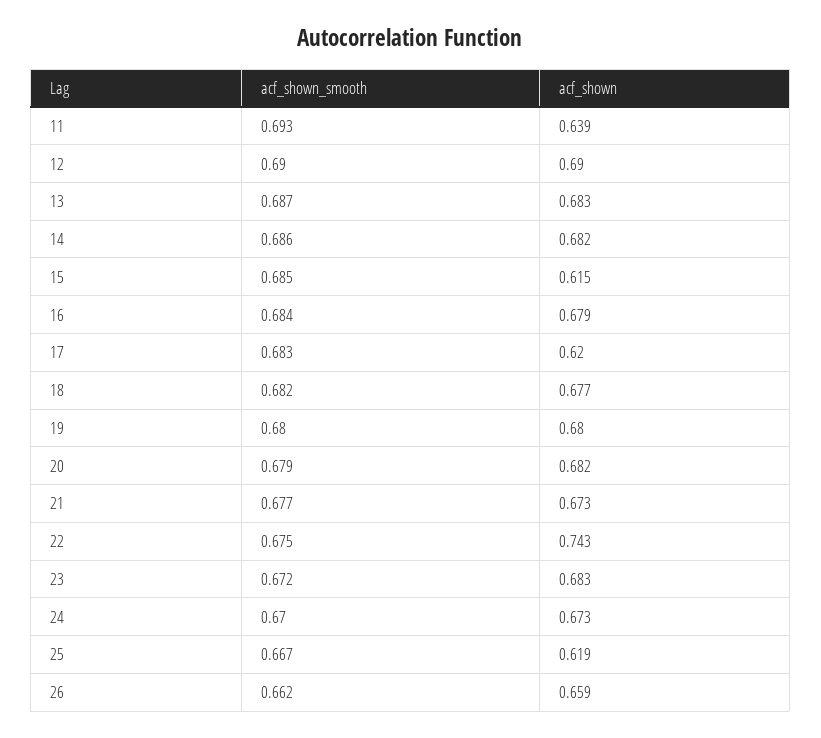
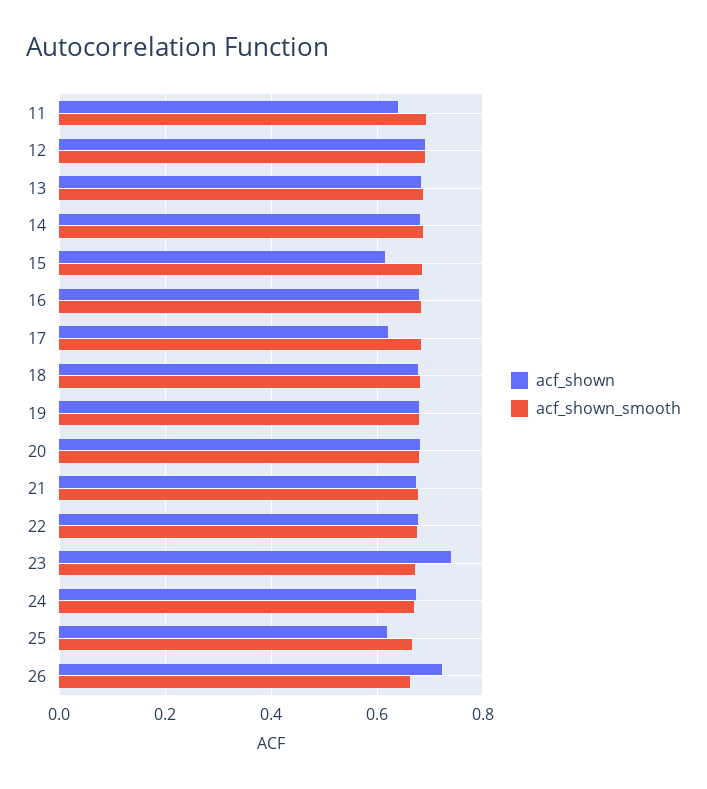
acf_shown, 22: 0.743 -> 0.68
acf_shown, 23: 0.683 -> 0.74
acf_shown, 26: 0.659 -> 0.72

